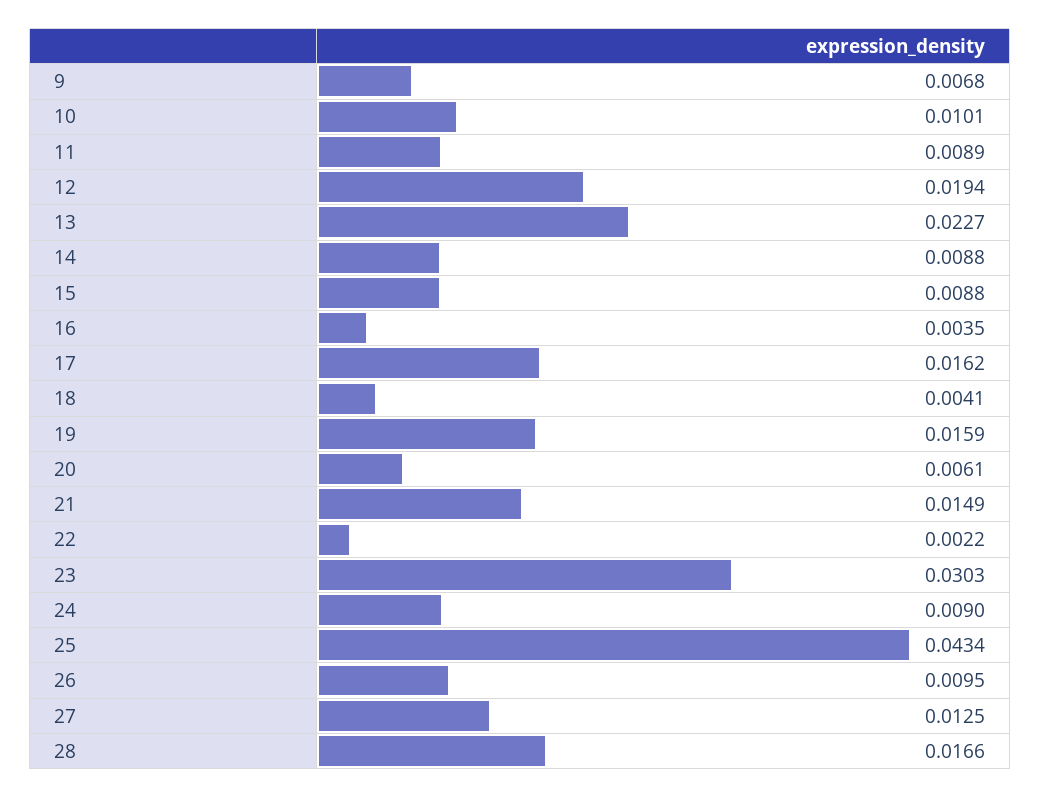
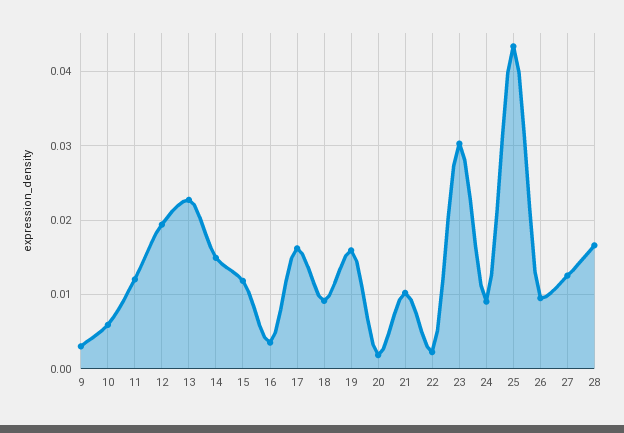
9: 0.0068 -> 0.003
10: 0.0101 -> 0.006
11: 0.0089 -> 0.012
14: 0.0088 -> 0.015
15: 0.0088 -> 0.012
18: 0.0041 -> 0.009
20: 0.0061 -> 0.002
21: 0.0149 -> 0.01

